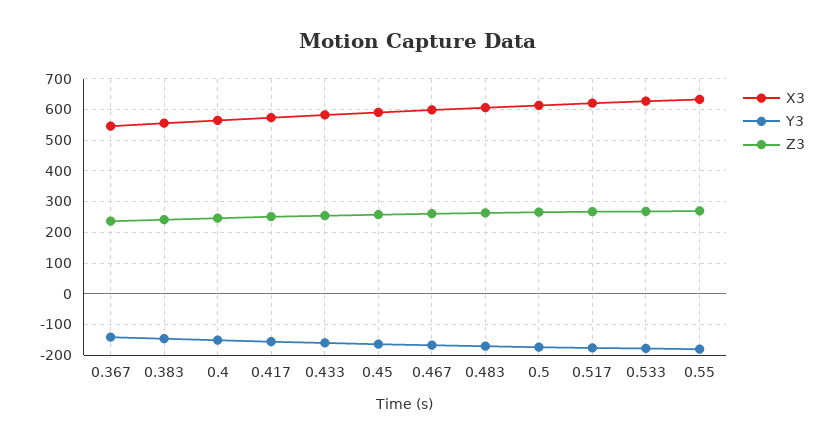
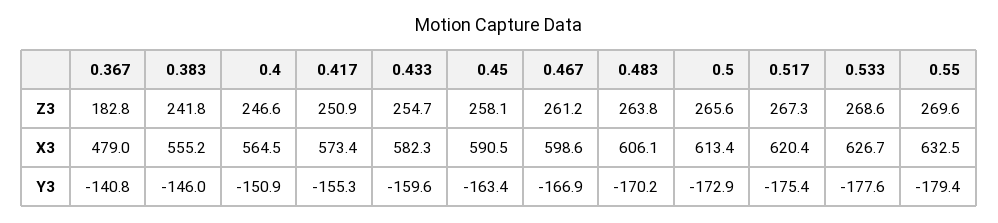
X3, 0.367: 540 -> 479
Z3, 0.367: 240 -> 182.8

